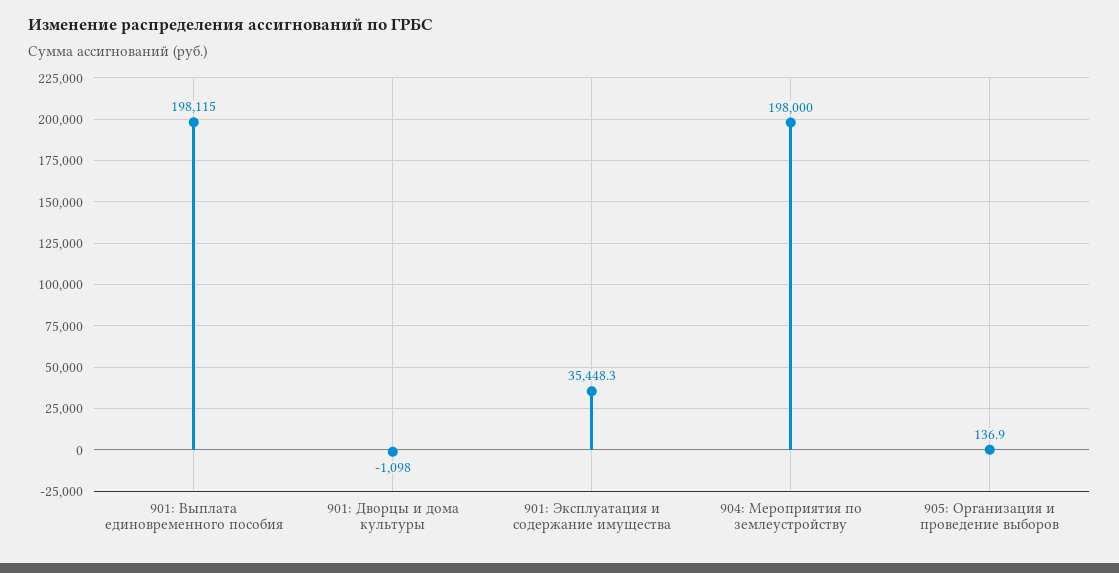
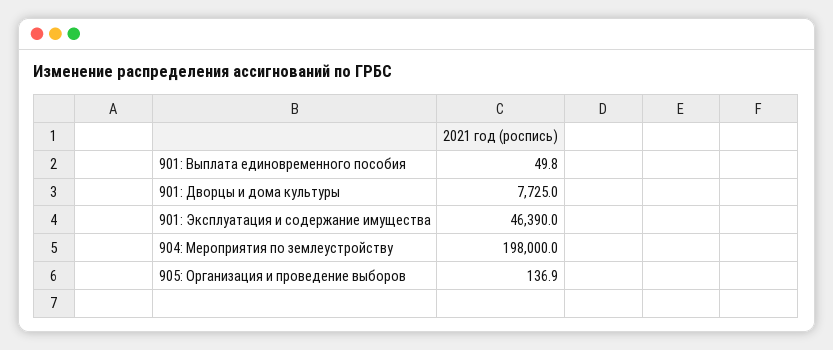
901: Выплата единовременного пособия: 198115 -> 49.8
901: Дворцы и дома культуры: -1098 -> 7725
901: Эксплуатация и содержание имущества: 35448.3 -> 46390

